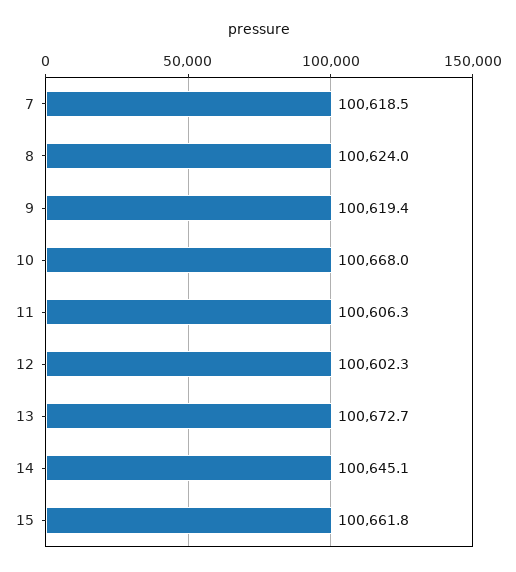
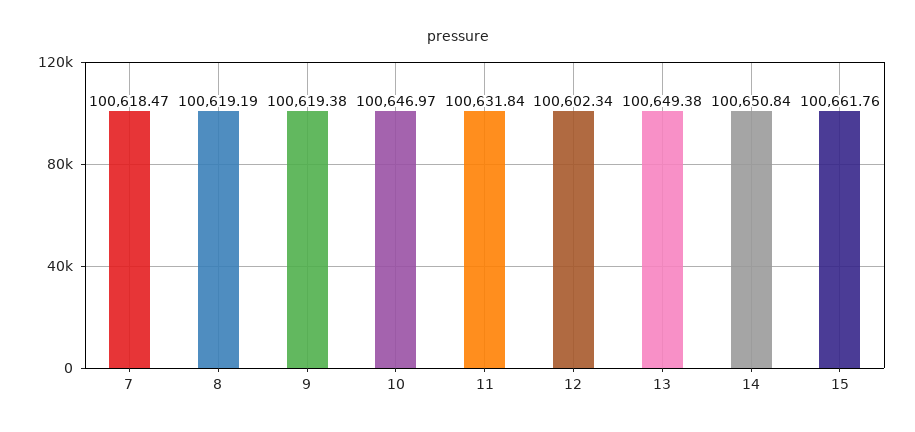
8: 100624 -> 100619.19
10: 100668 -> 100646.97
11: 100606.3 -> 100631.84
13: 100672.7 -> 100649.38
14: 100645.1 -> 100650.84

